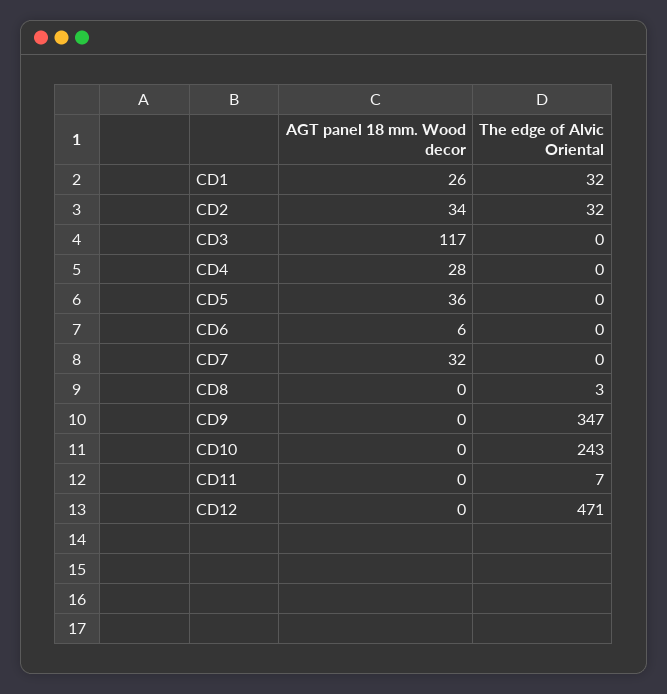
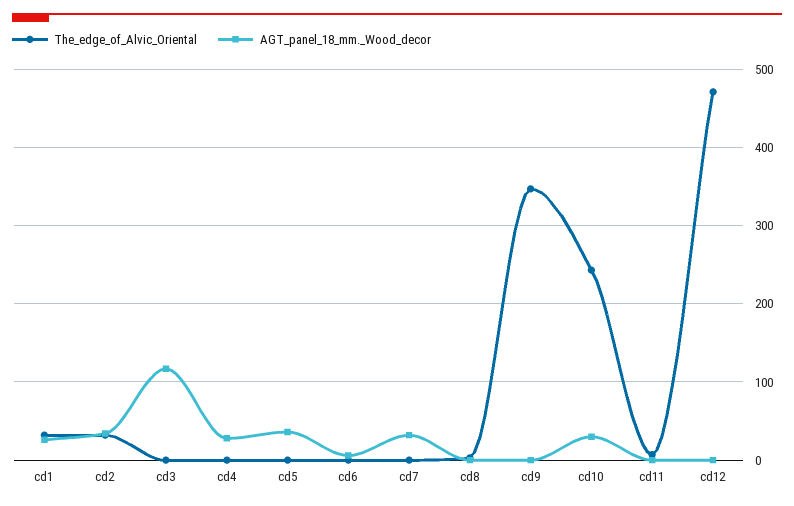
AGT panel 18 mm. Wood decor, CD10: 0 -> 30

